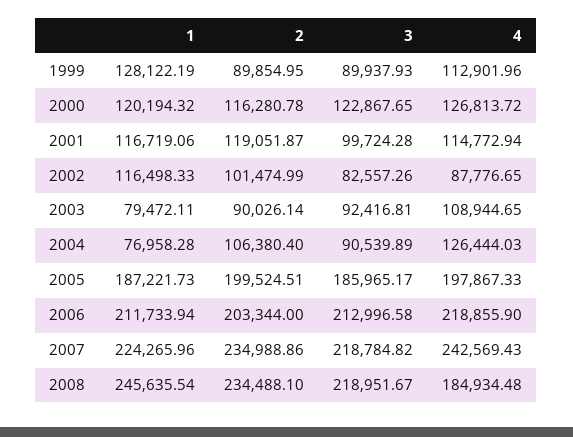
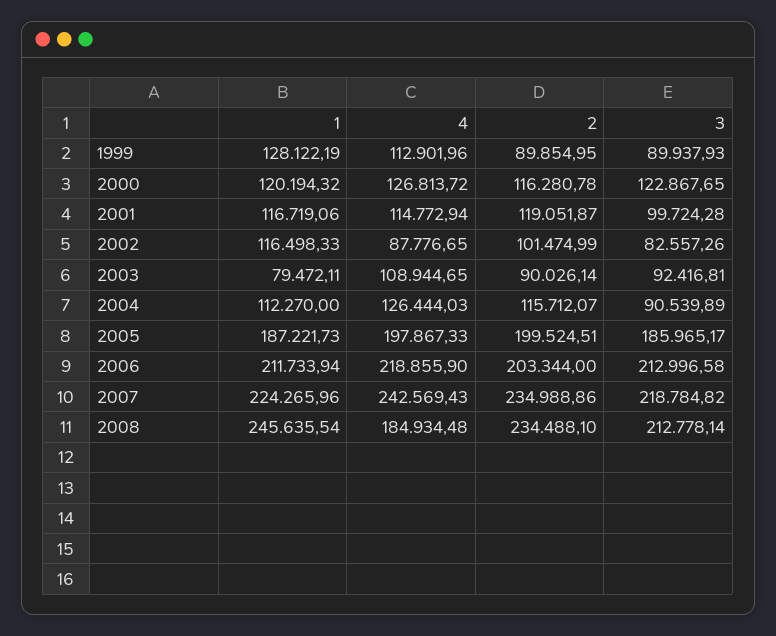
1, 2004: 76958.28 -> 112270
2, 2004: 106380.4 -> 115712.07
3, 2008: 218951.67 -> 212778.14

